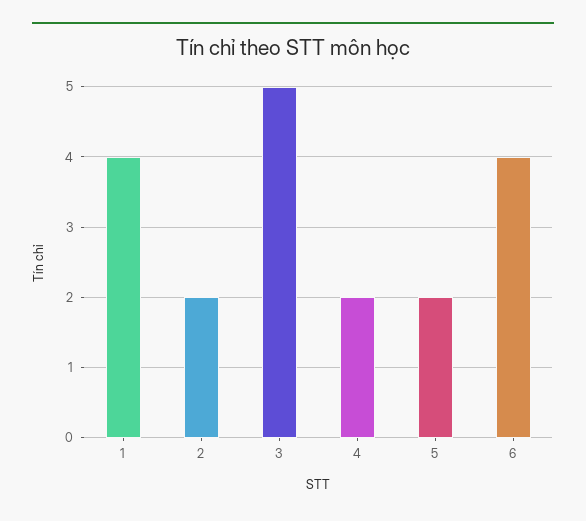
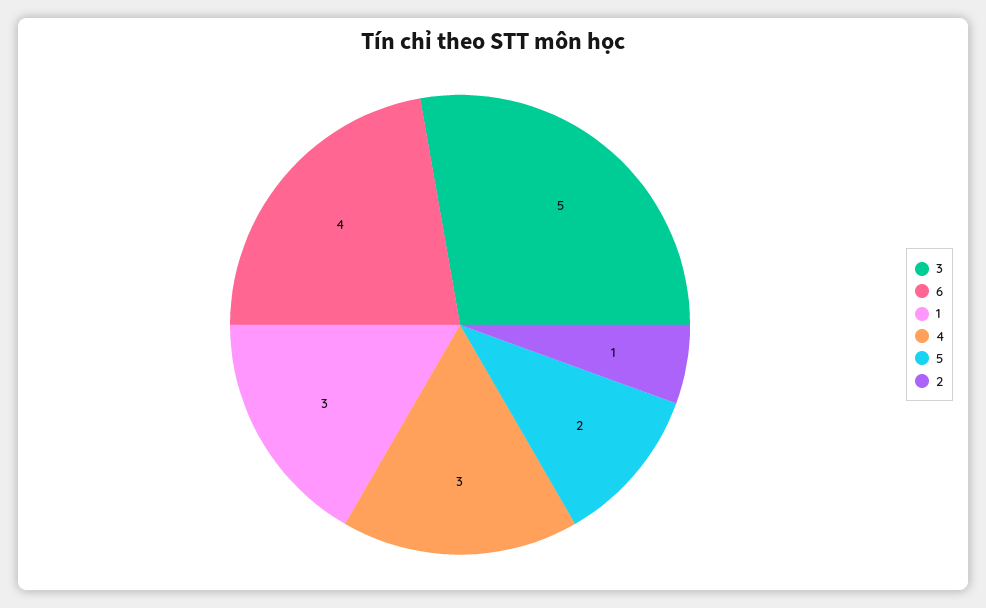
1: 4 -> 3
2: 2 -> 1
4: 2 -> 3

